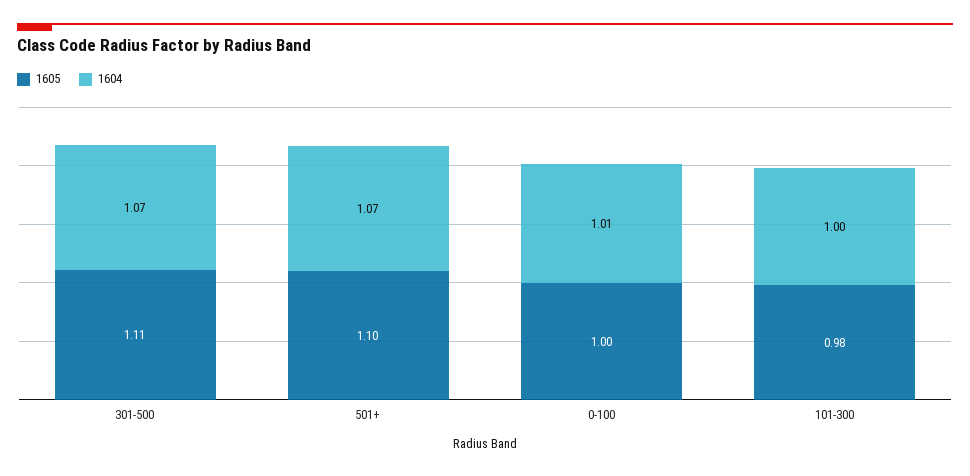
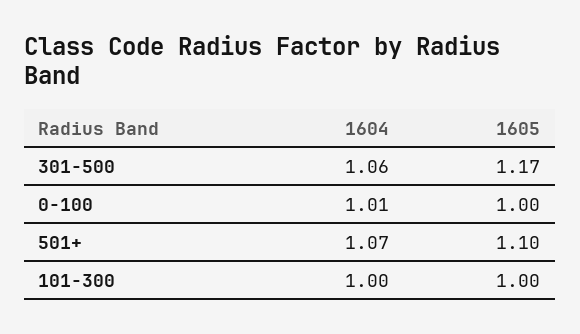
1605, 301-500: 1.11 -> 1.17
1604, 301-500: 1.07 -> 1.06
1605, 101-300: 0.98 -> 1

